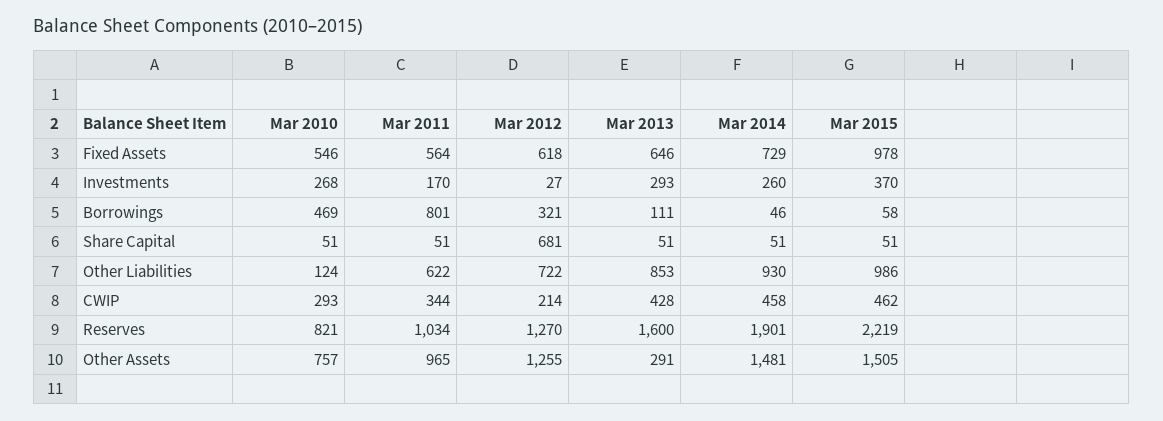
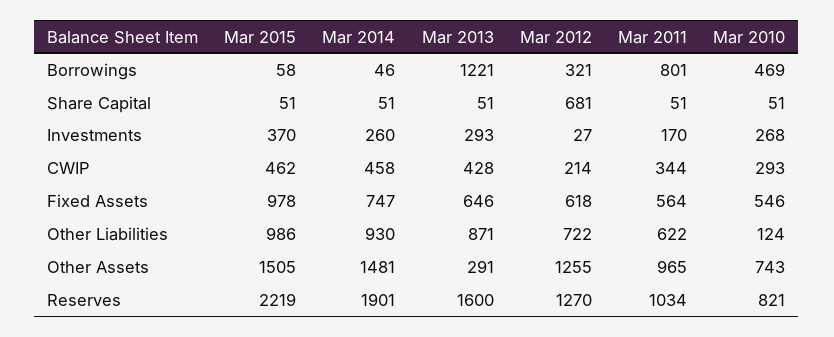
Mar 2014, Fixed Assets: 729 -> 747
Mar 2013, Borrowings: 111 -> 1221
Mar 2013, Other Liabilities: 853 -> 871
Mar 2010, Other Assets: 757 -> 743

